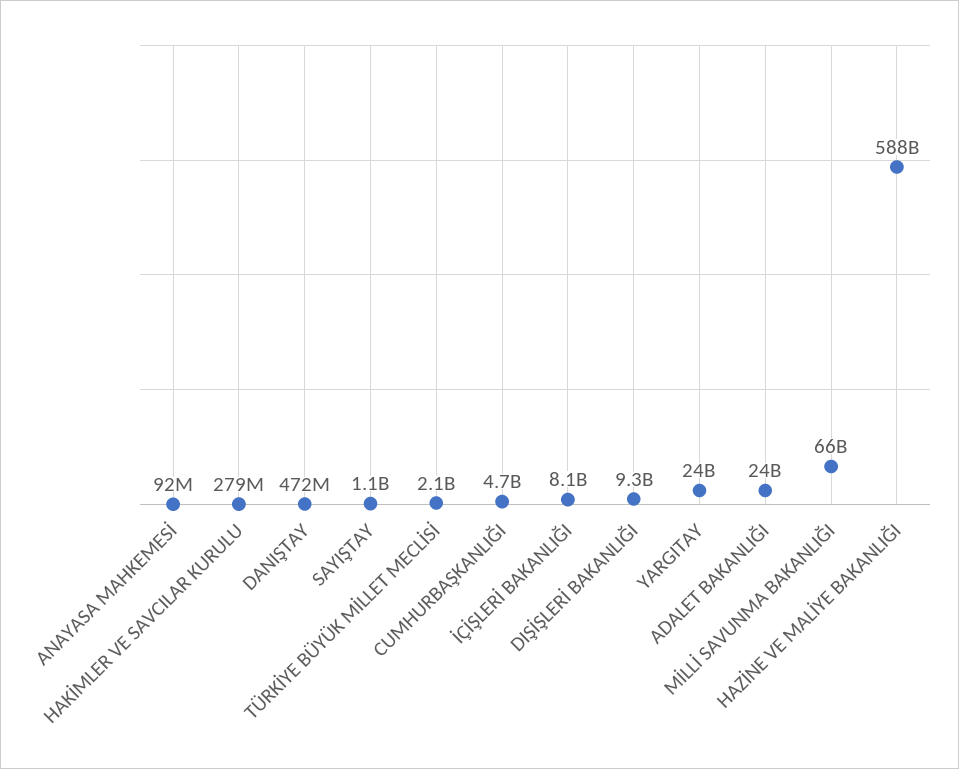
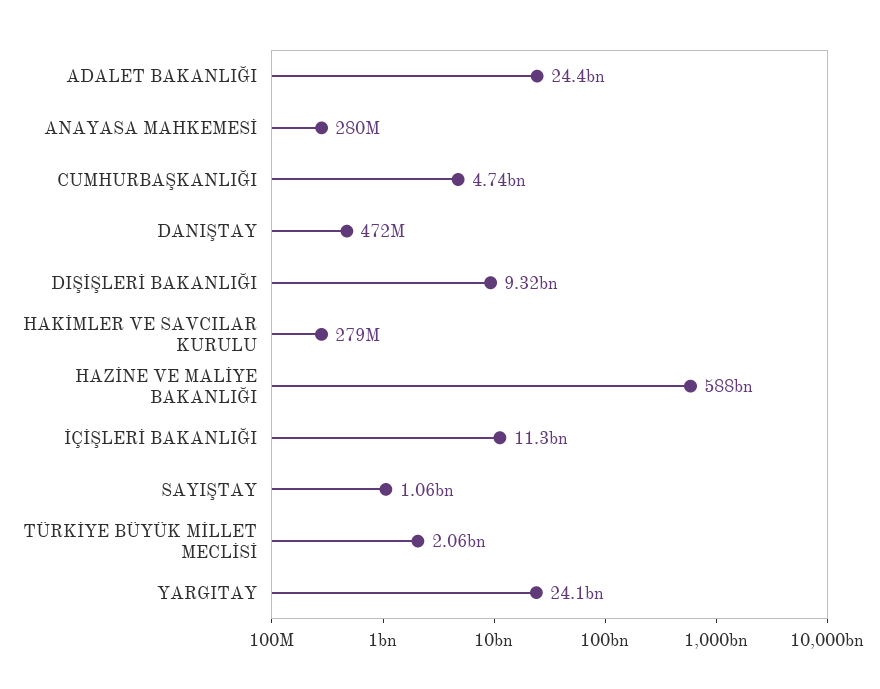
ANAYASA MAHKEMESİ: 92000000 -> 280000000
İÇİŞLERİ BAKANLIĞI: 8100000000 -> 11300000000
MİLLİ SAVUNMA BAKANLIĞI: 66000000000 -> none

